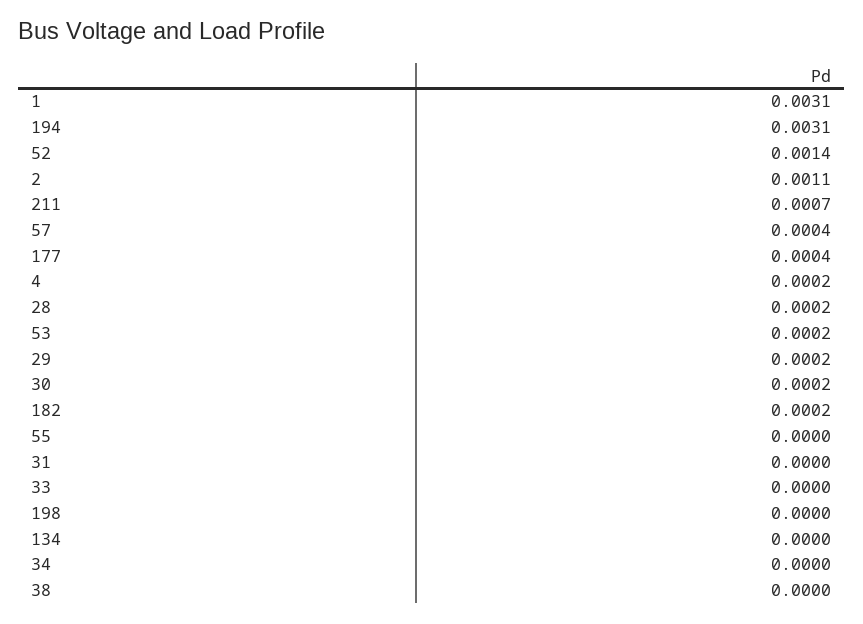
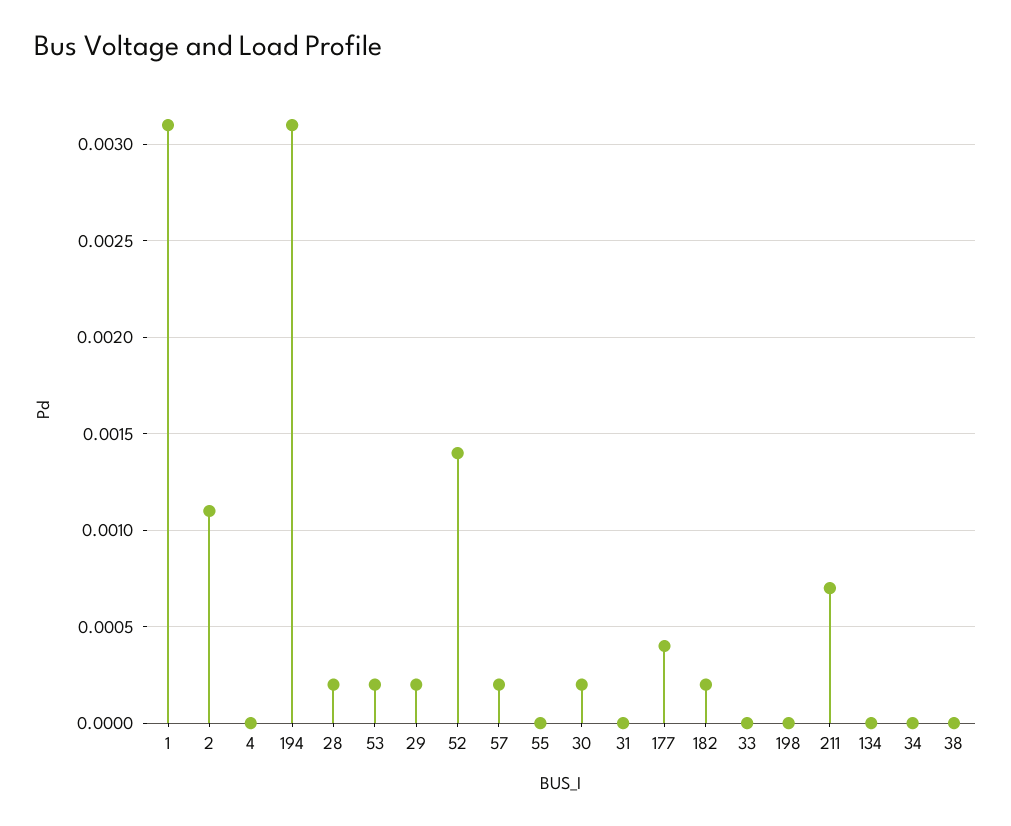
57: 0.0004 -> 0.0002
4: 0.0002 -> 0

